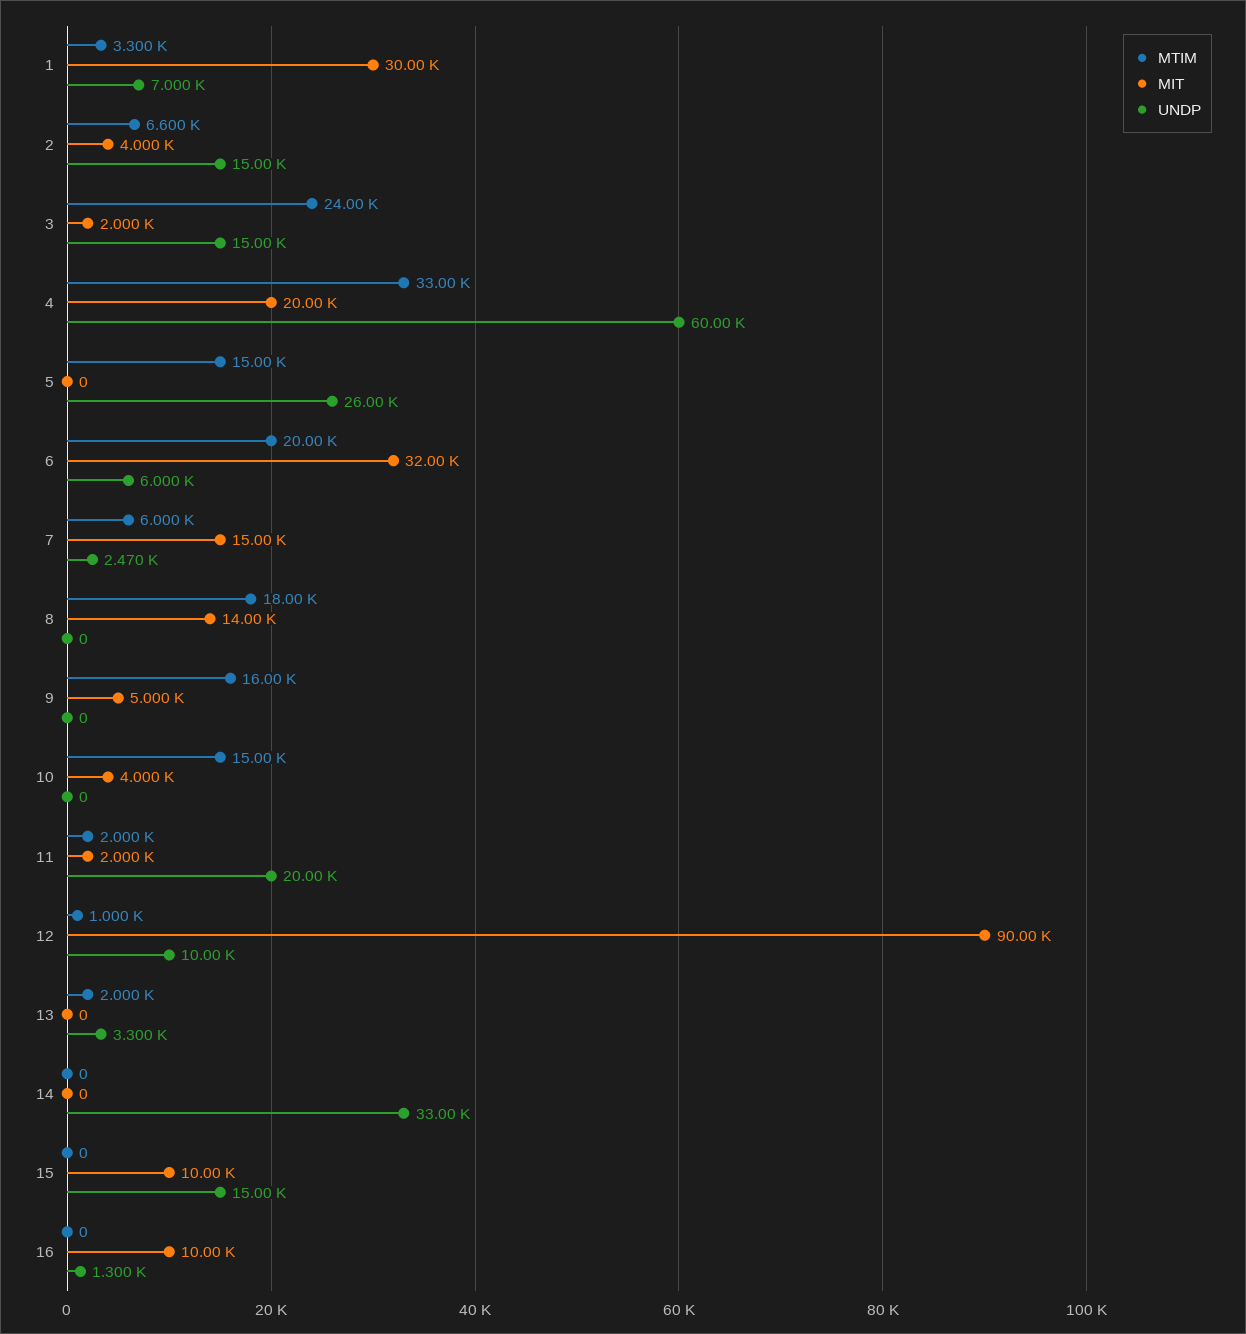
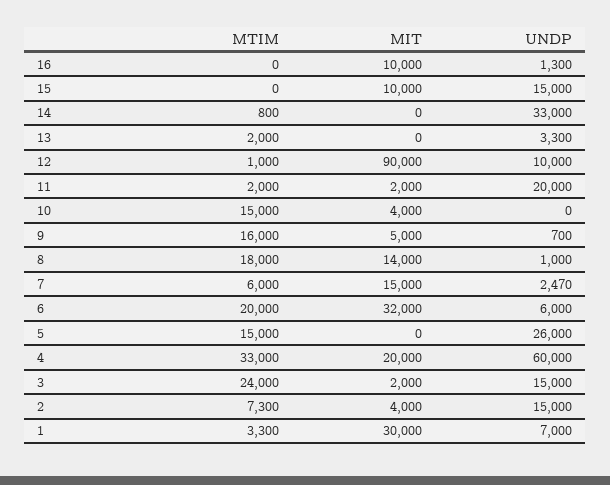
MTIM, 2: 6600 -> 7300
UNDP, 8: 0 -> 1000
UNDP, 9: 0 -> 700
MTIM, 14: 0 -> 800

